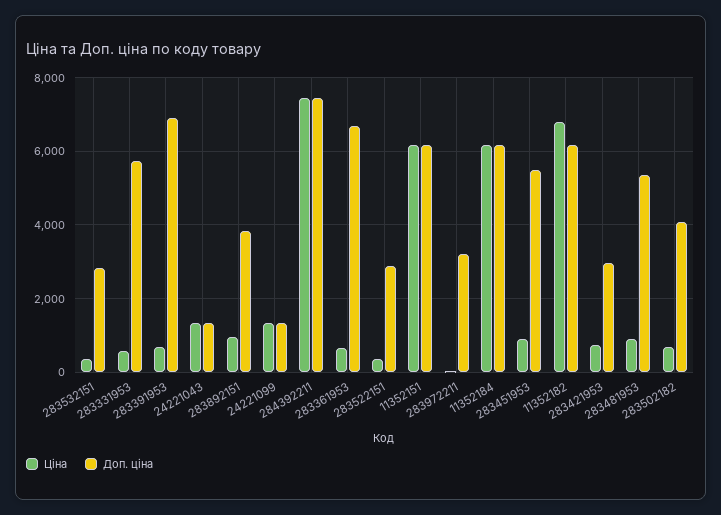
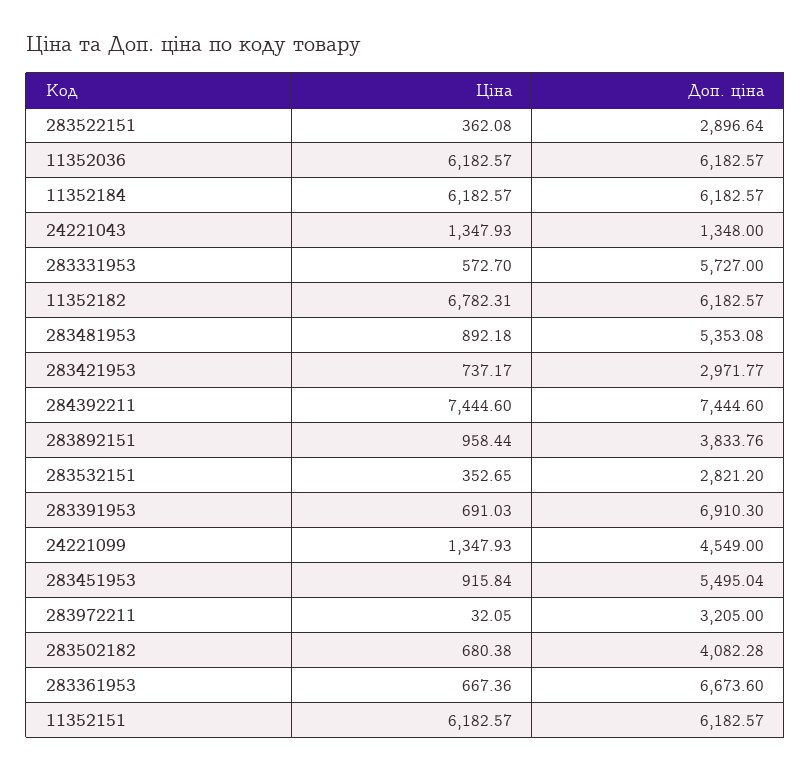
Доп. ціна, 24221099: 1400 -> 4549
Ціна, 11352036: none -> 6182.57
Доп. ціна, 11352036: none -> 6182.57

